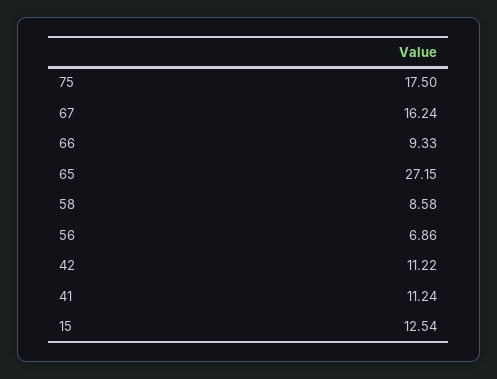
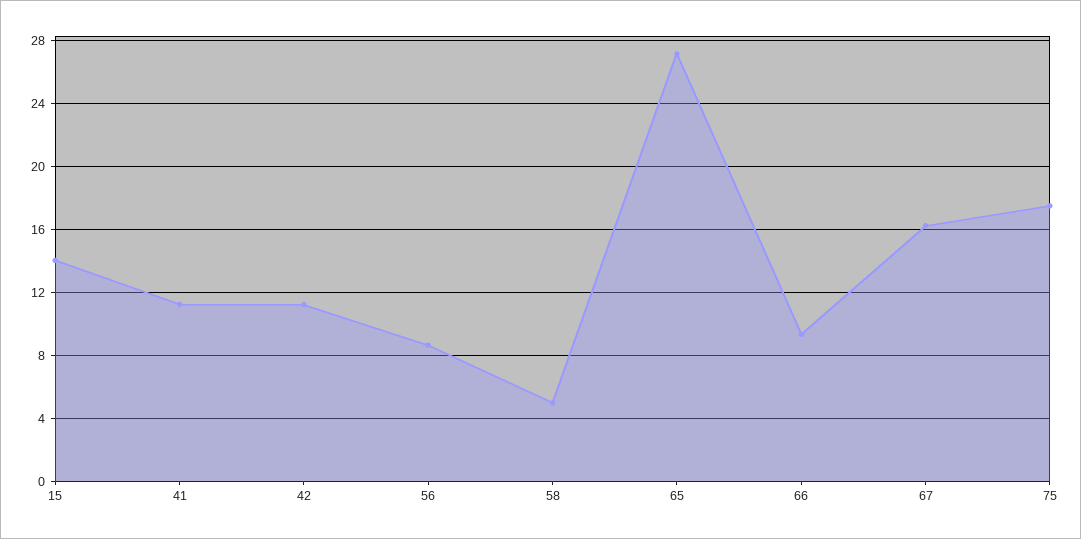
58: 8.58 -> 5
56: 6.86 -> 8.5
15: 12.54 -> 14

